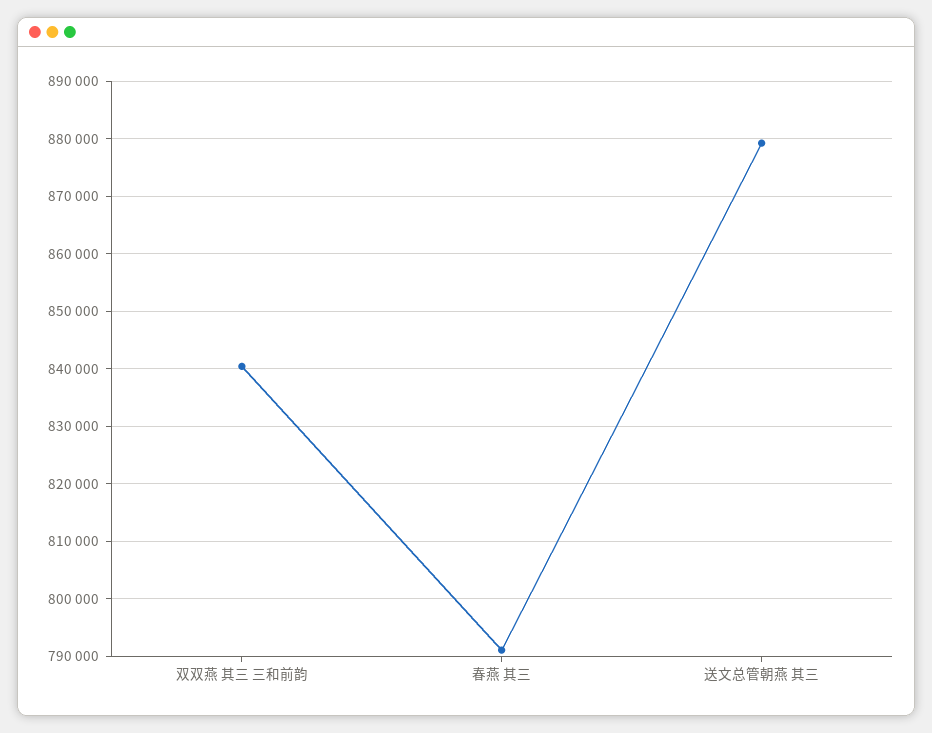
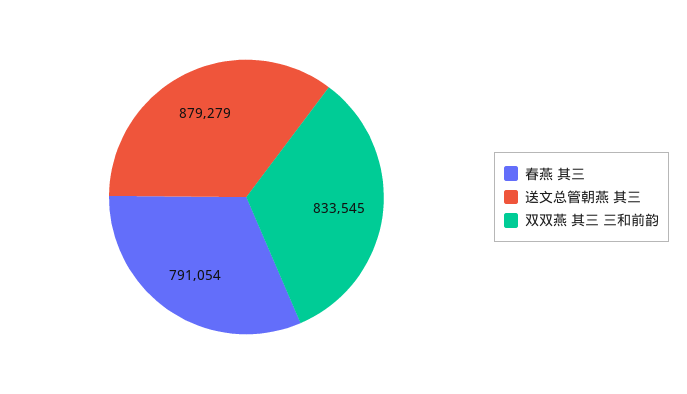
双双燕 其三 三和前韵: 840000 -> 833545

